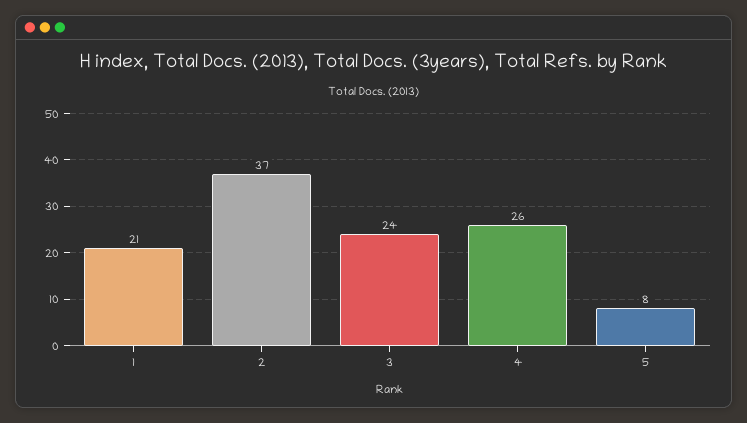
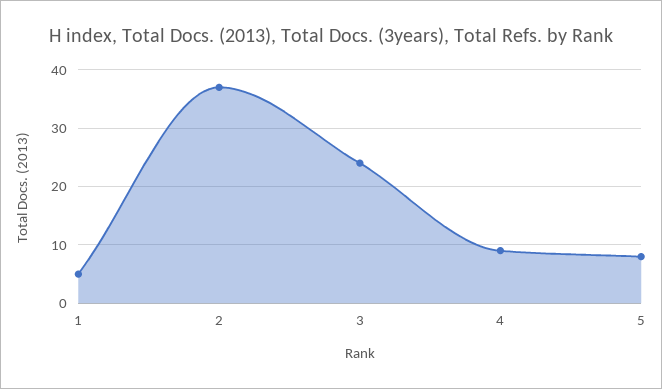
1: 21 -> 5
4: 26 -> 10

